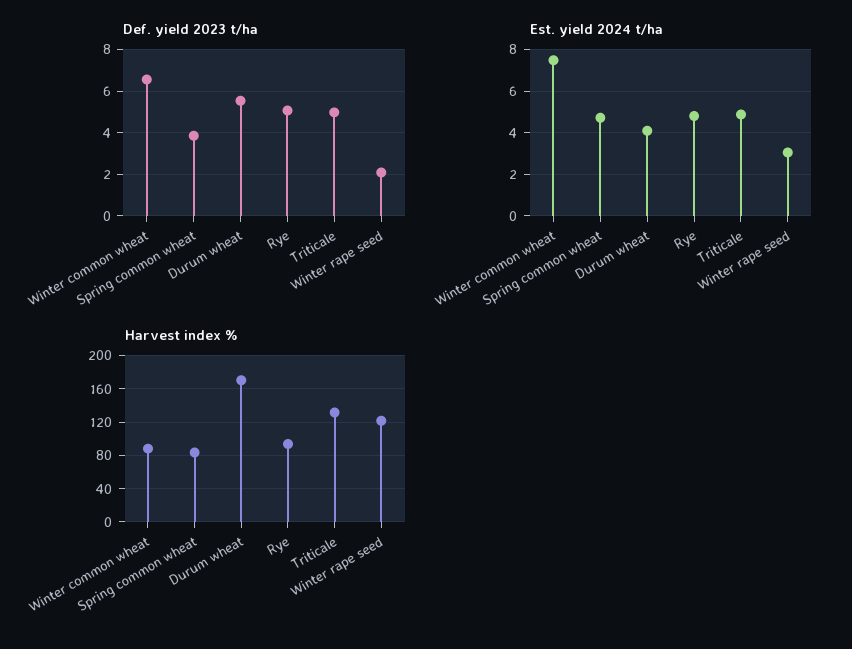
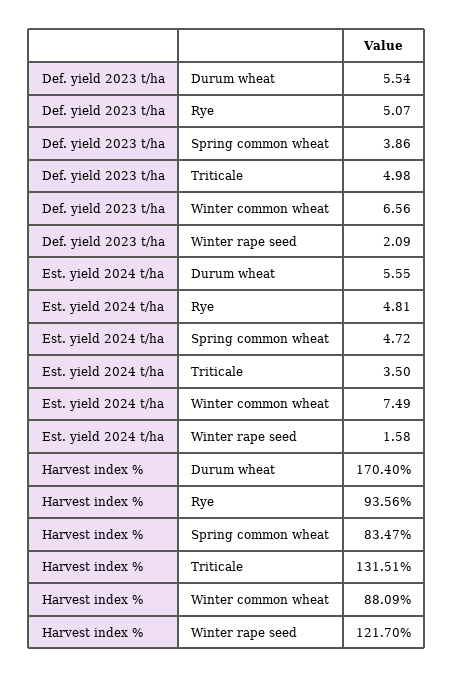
Est. yield 2024 t/ha, Durum wheat: 4 -> 5.55
Est. yield 2024 t/ha, Triticale: 5 -> 3.5
Est. yield 2024 t/ha, Winter rape seed: 3 -> 1.58

